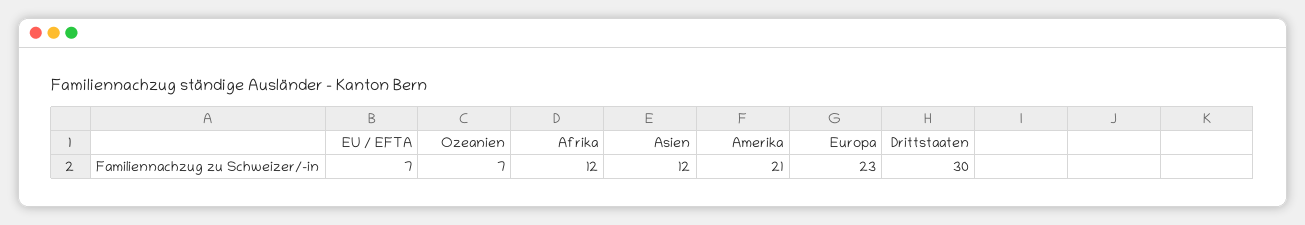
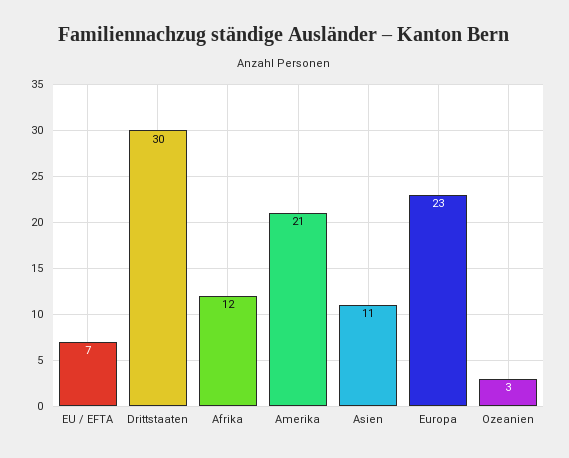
Ozeanien: 7 -> 3
Asien: 12 -> 11

